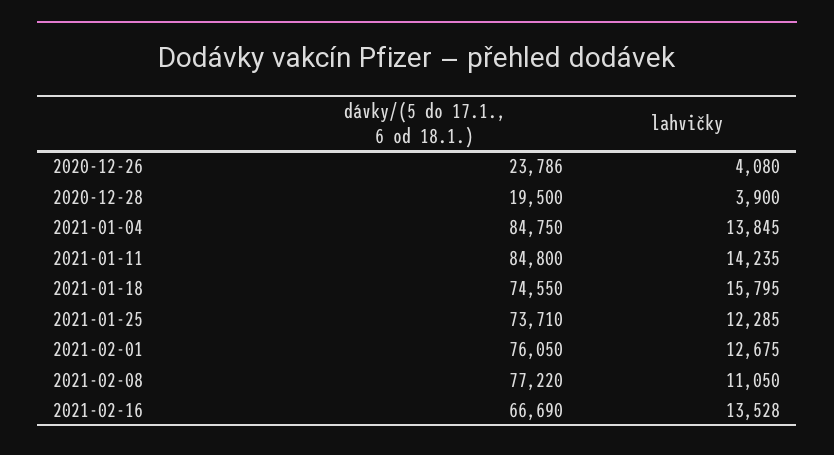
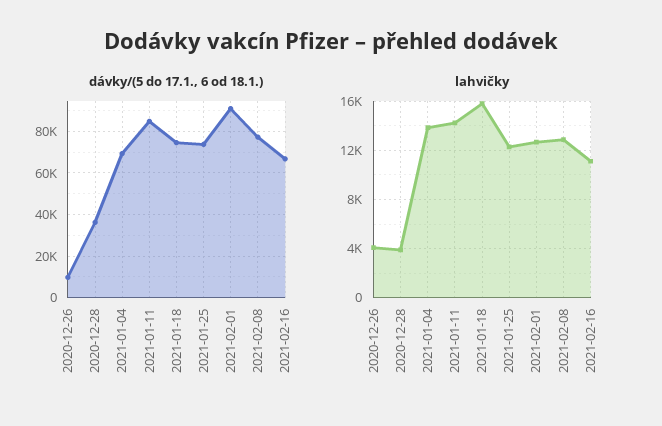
dávky/(5 do 17.1., 6 od 18.1.), 2020-12-26: 23786 -> 10000
dávky/(5 do 17.1., 6 od 18.1.), 2020-12-28: 19500 -> 35000
dávky/(5 do 17.1., 6 od 18.1.), 2021-01-04: 84750 -> 70000
dávky/(5 do 17.1., 6 od 18.1.), 2021-02-01: 76050 -> 90000
lahvičky, 2021-02-08: 11050 -> 13000
lahvičky, 2021-02-16: 13528 -> 11000

